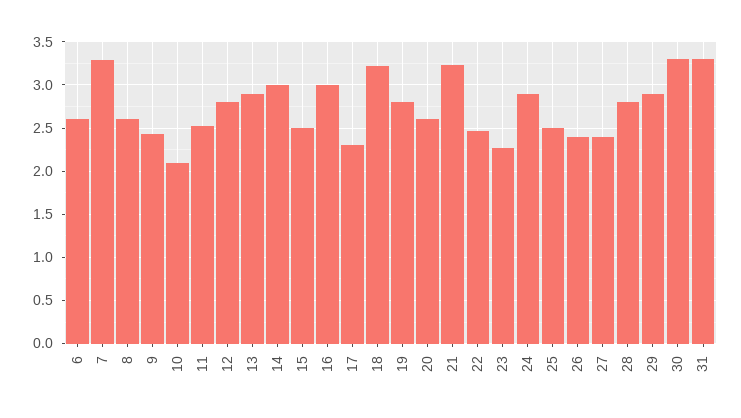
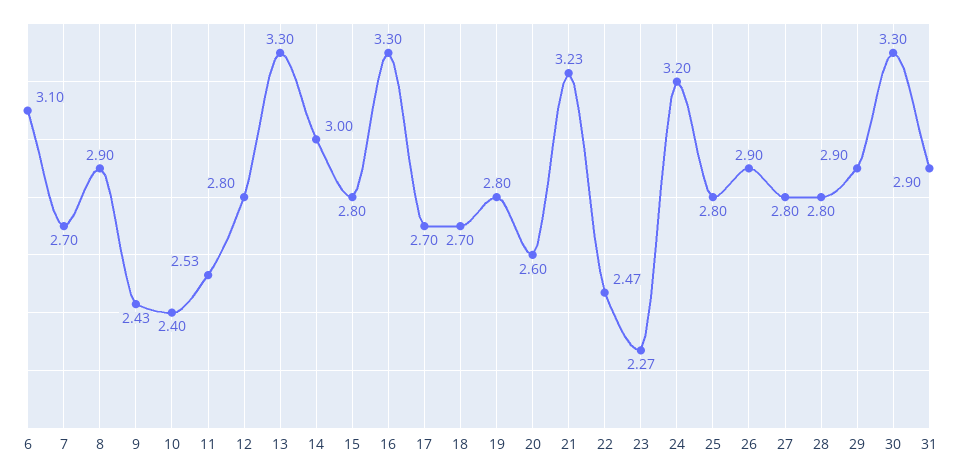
6: 2.6 -> 3.1
7: 3.3 -> 2.7
8: 2.6 -> 2.9
10: 2.1 -> 2.4
13: 2.9 -> 3.3
15: 2.5 -> 2.8
16: 3 -> 3.3
17: 2.3 -> 2.7
18: 3.2 -> 2.7
24: 2.9 -> 3.2
25: 2.5 -> 2.8
26: 2.4 -> 2.9
27: 2.4 -> 2.8
31: 3.3 -> 2.9

